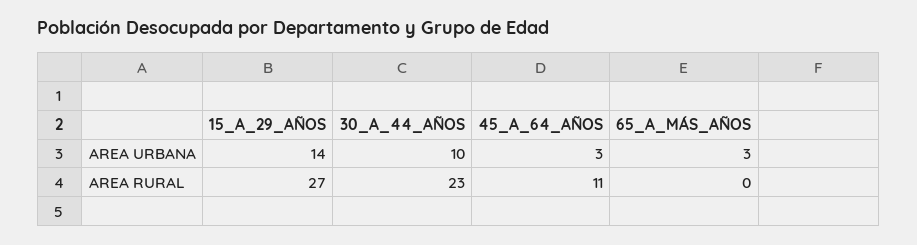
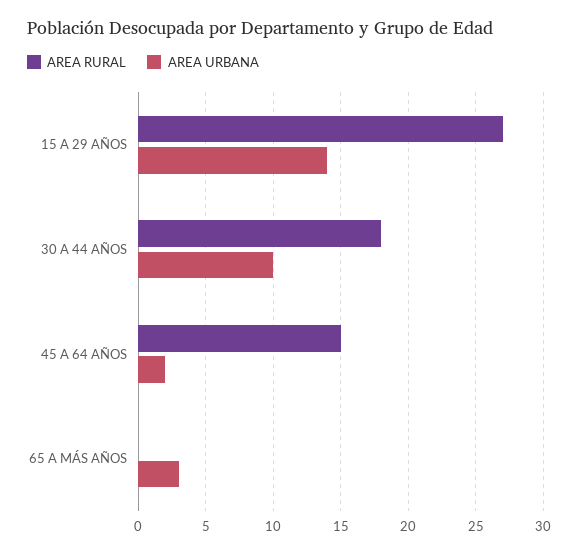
AREA URBANA, 45_A_64_AÑOS: 3 -> 2
AREA RURAL, 30_A_44_AÑOS: 23 -> 18
AREA RURAL, 45_A_64_AÑOS: 11 -> 15

